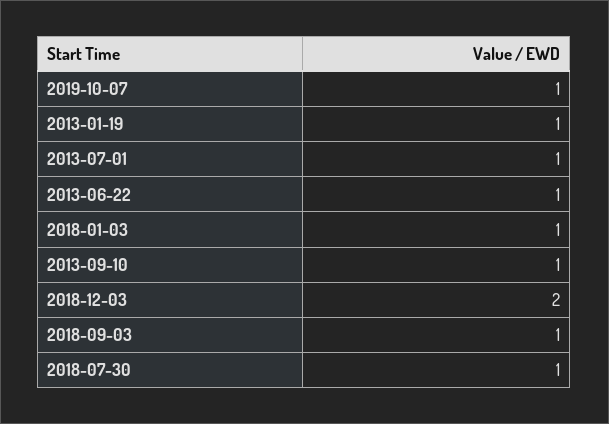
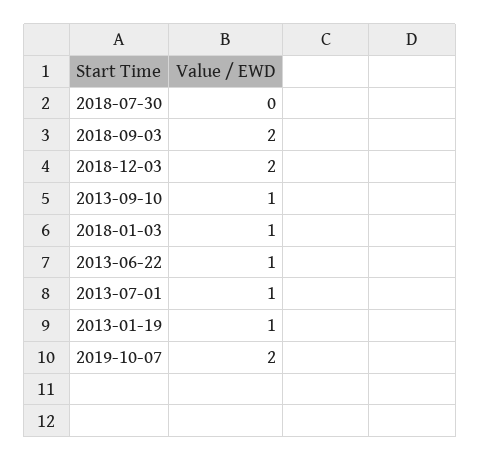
2019-10-07: 1 -> 2
2018-09-03: 1 -> 2
2018-07-30: 1 -> 0

